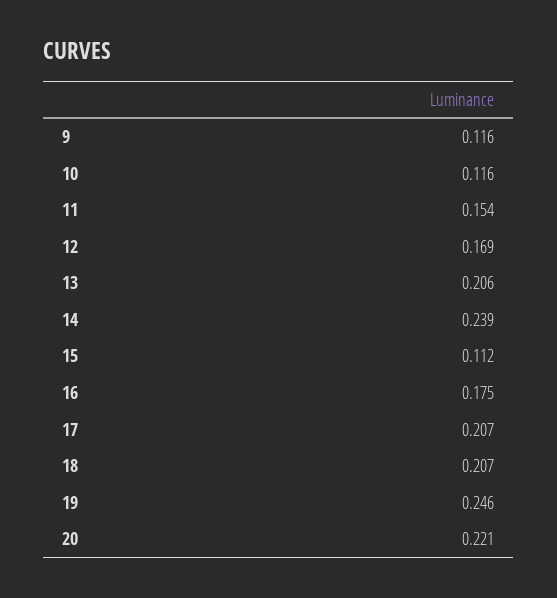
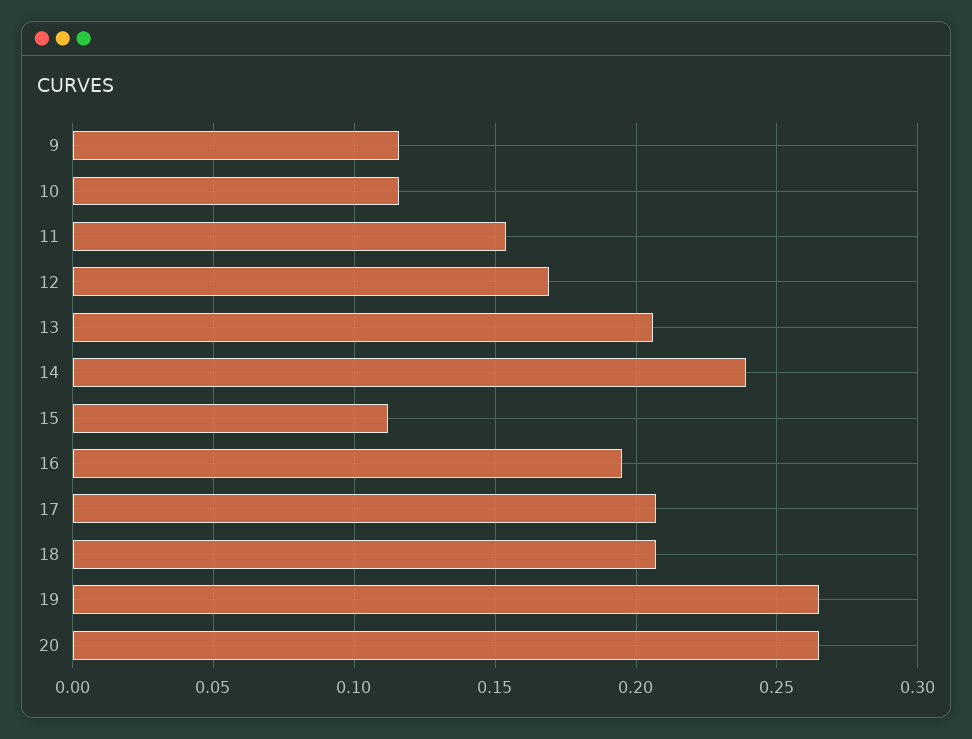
16: 0.175 -> 0.195
19: 0.246 -> 0.265
20: 0.221 -> 0.265

